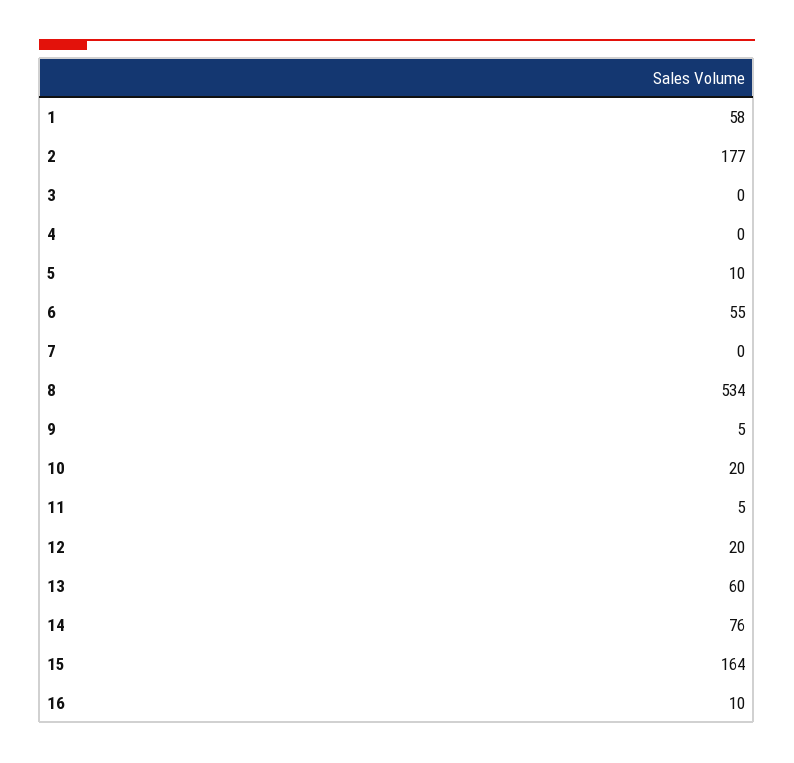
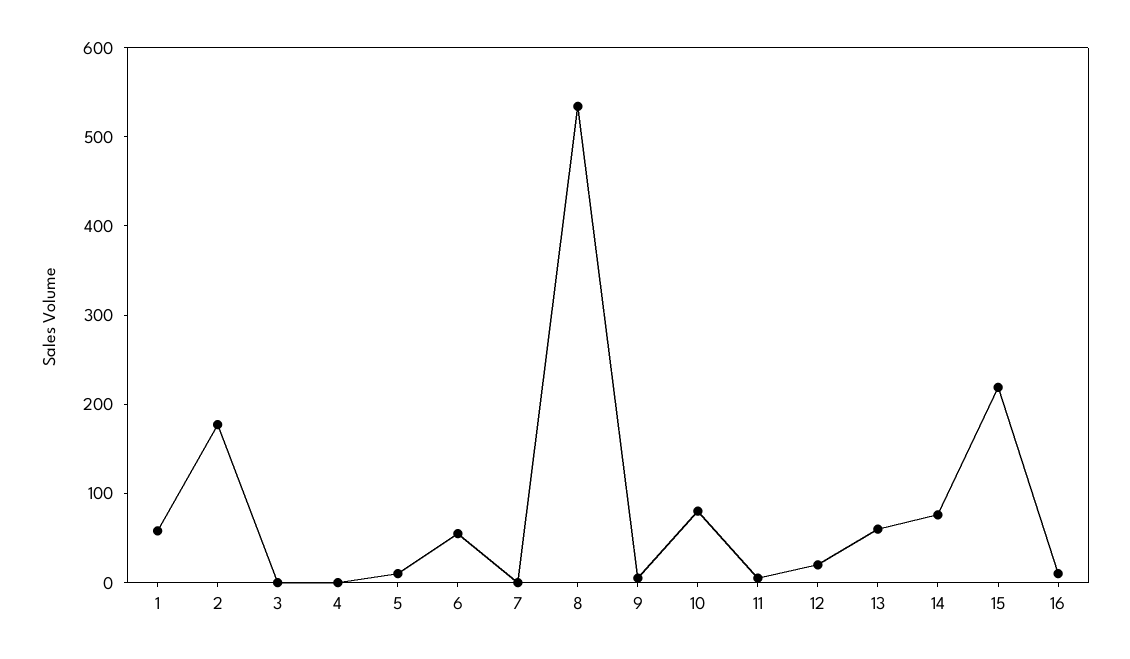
10: 20 -> 80
15: 164 -> 220

